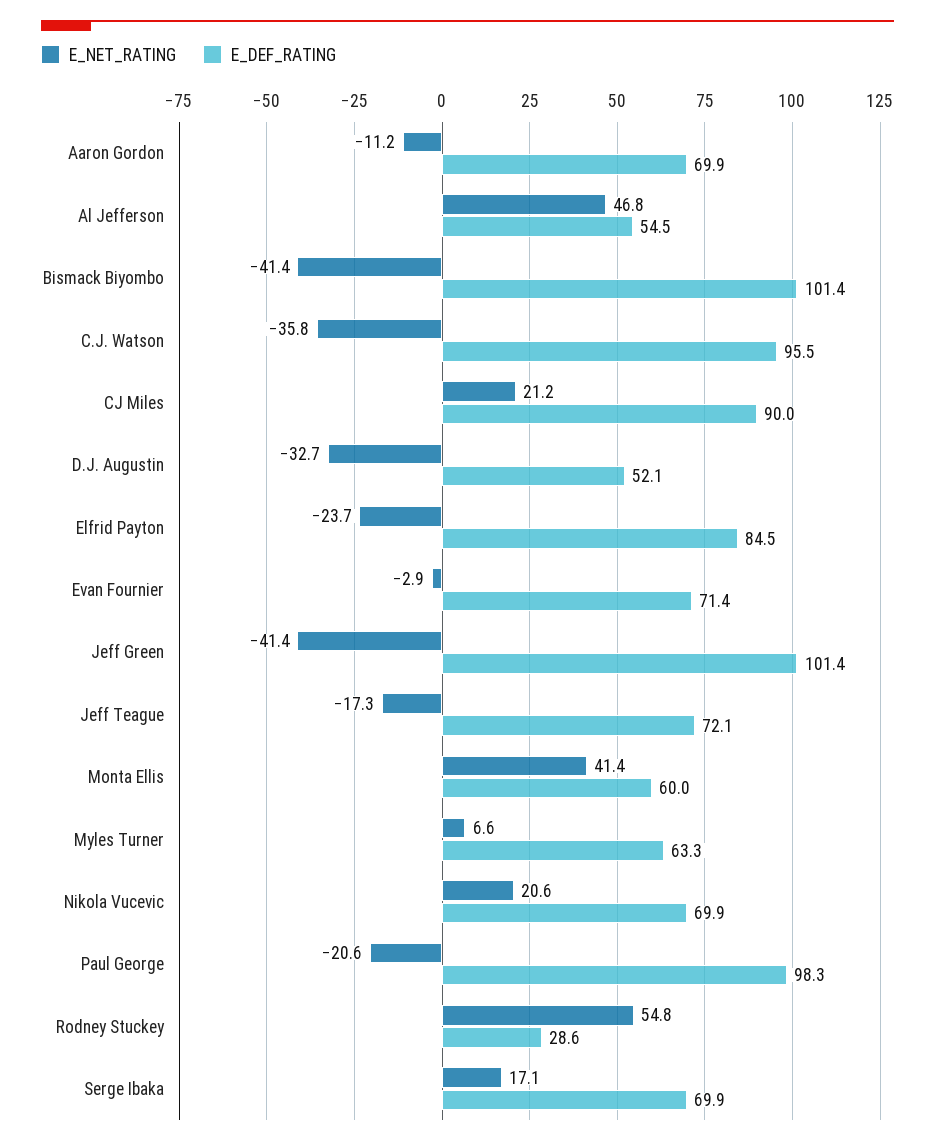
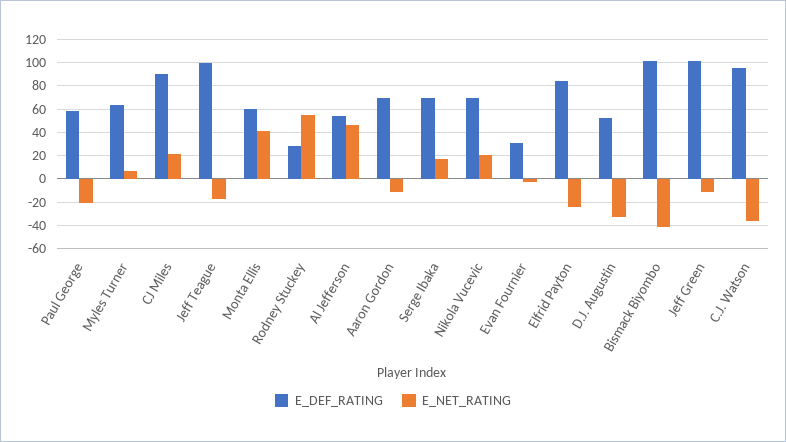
E_DEF_RATING, Evan Fournier: 71.4 -> 30
E_NET_RATING, Jeff Green: -41.4 -> -10
E_DEF_RATING, Jeff Teague: 72.1 -> 100
E_DEF_RATING, Paul George: 98.3 -> 60

